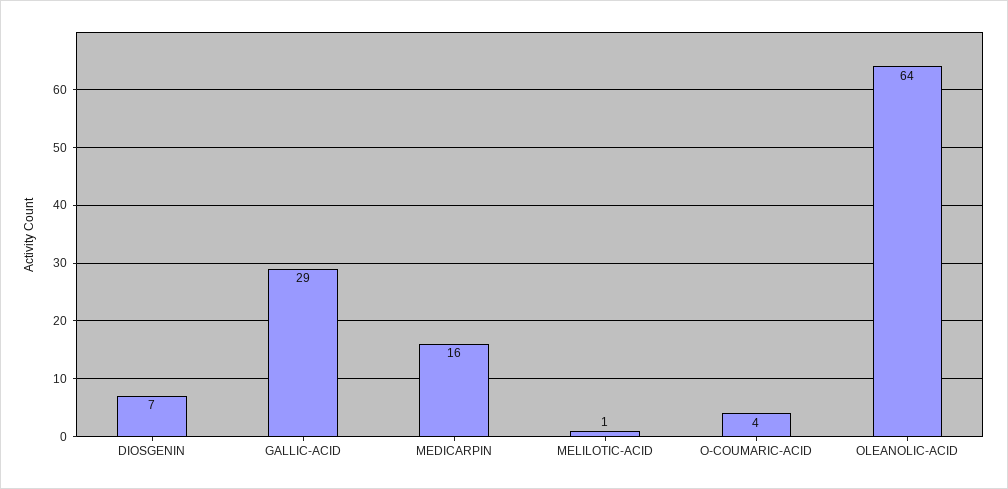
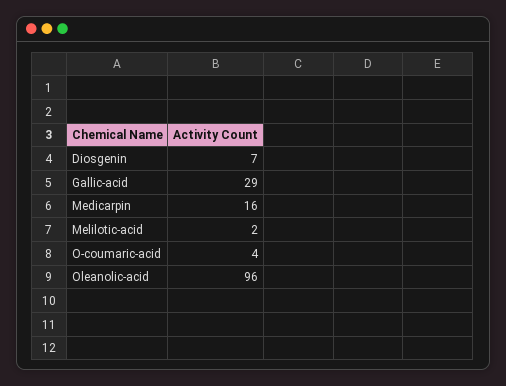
MELILOTIC-ACID: 1 -> 2
OLEANOLIC-ACID: 64 -> 96

